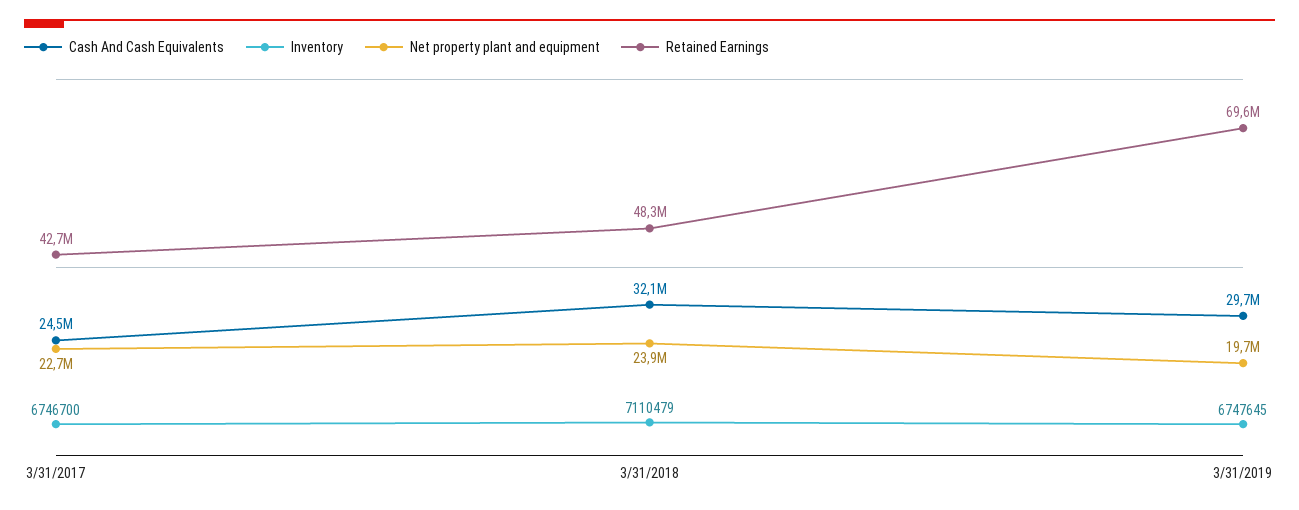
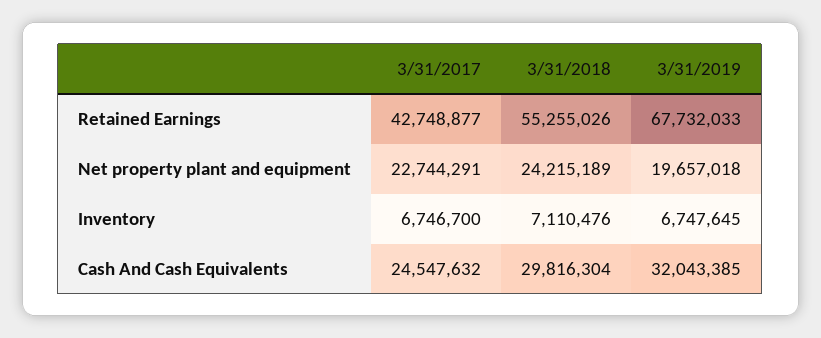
Cash And Cash Equivalents, 3/31/2018: 32100000 -> 29816304
Inventory, 3/31/2018: 7110479 -> 7110476
Net property plant and equipment, 3/31/2018: 23900000 -> 24215189
Retained Earnings, 3/31/2018: 48300000 -> 55255026
Cash And Cash Equivalents, 3/31/2019: 29700000 -> 32043385
Retained Earnings, 3/31/2019: 69600000 -> 67732033

